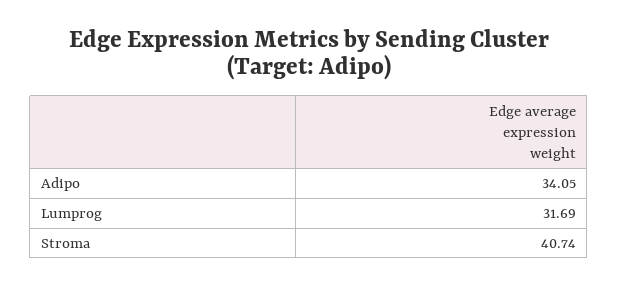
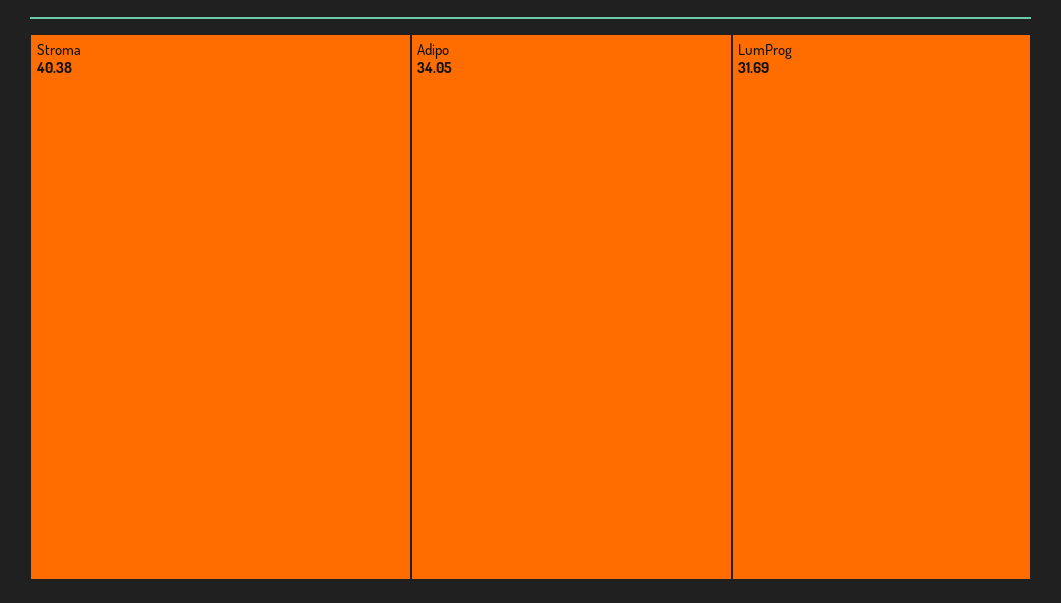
Stroma: 40.74 -> 40.38

